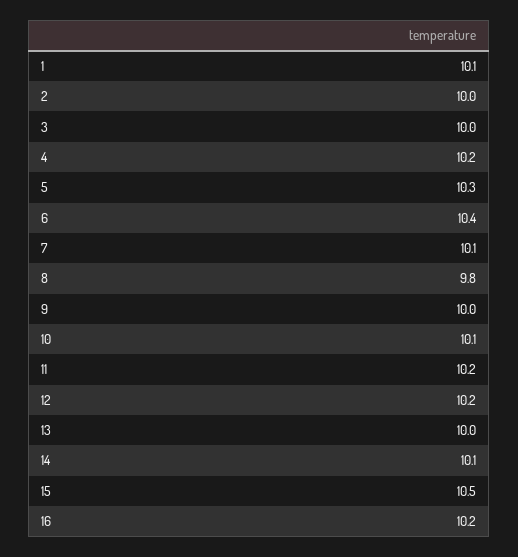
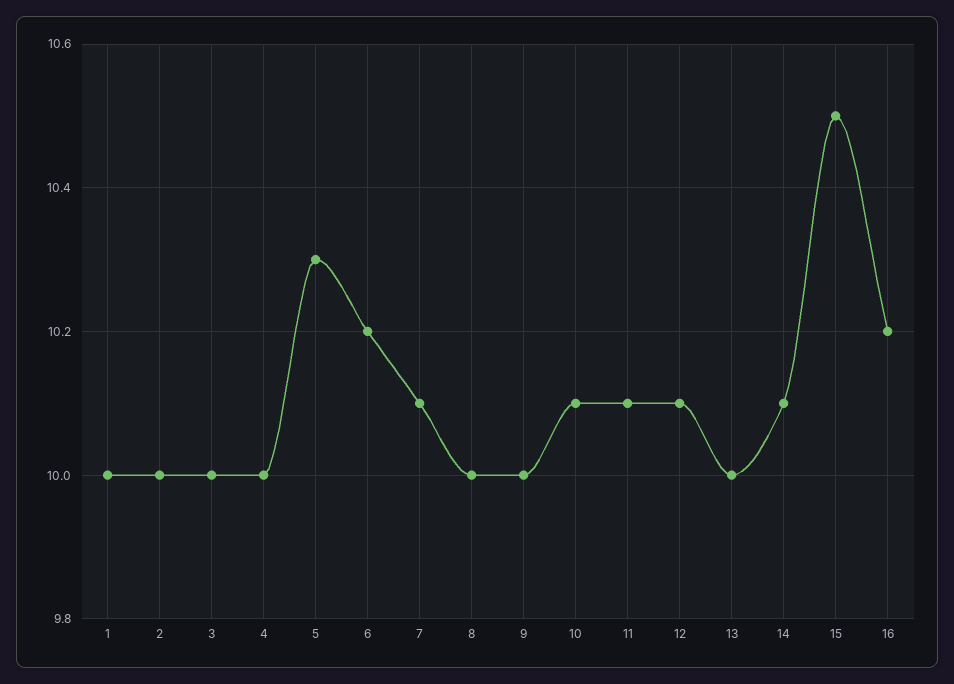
1: 10.1 -> 10
4: 10.2 -> 10
6: 10.4 -> 10.2
8: 9.8 -> 10
11: 10.2 -> 10.1
12: 10.2 -> 10.1

